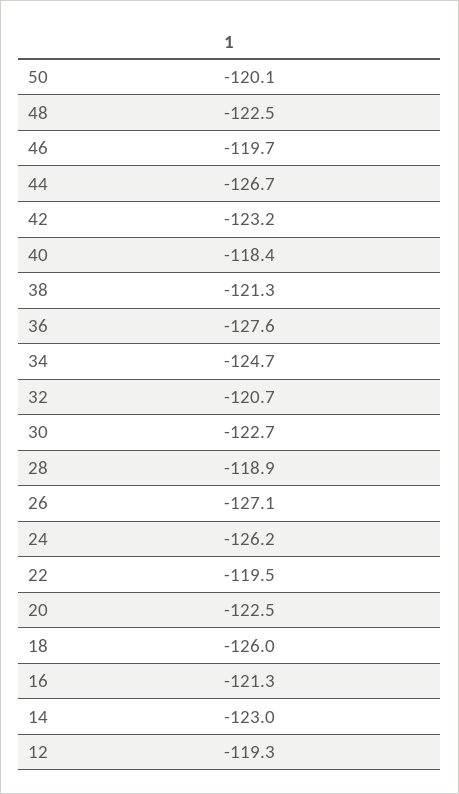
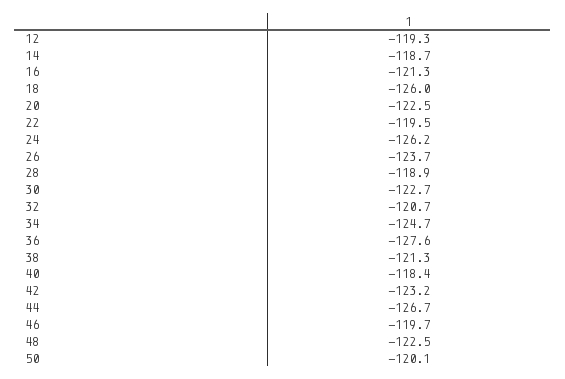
26: -127.1 -> -123.7
14: -123 -> -118.7

